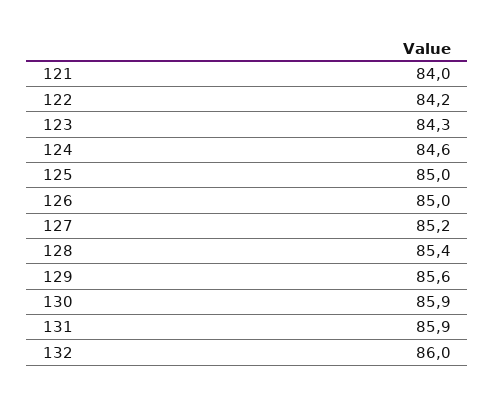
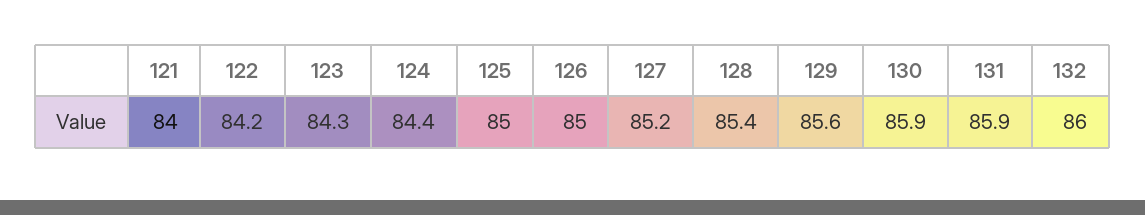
124: 84.6 -> 84.4

